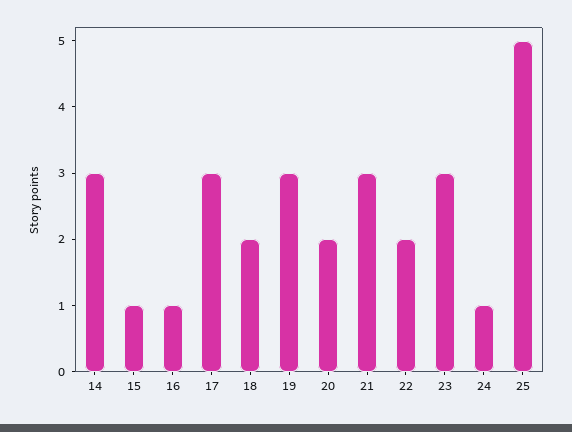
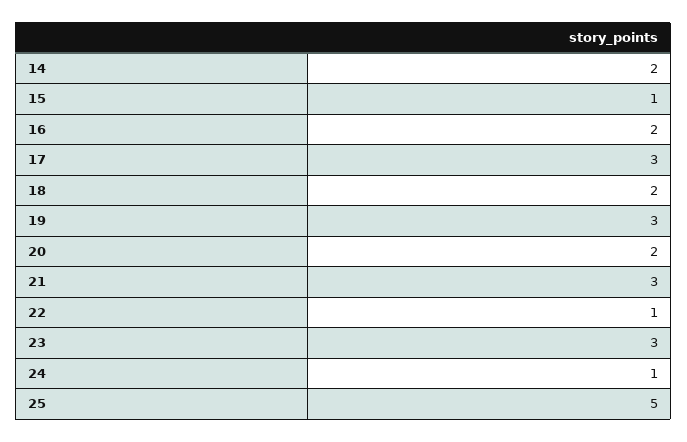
14: 3 -> 2
16: 1 -> 2
22: 2 -> 1

